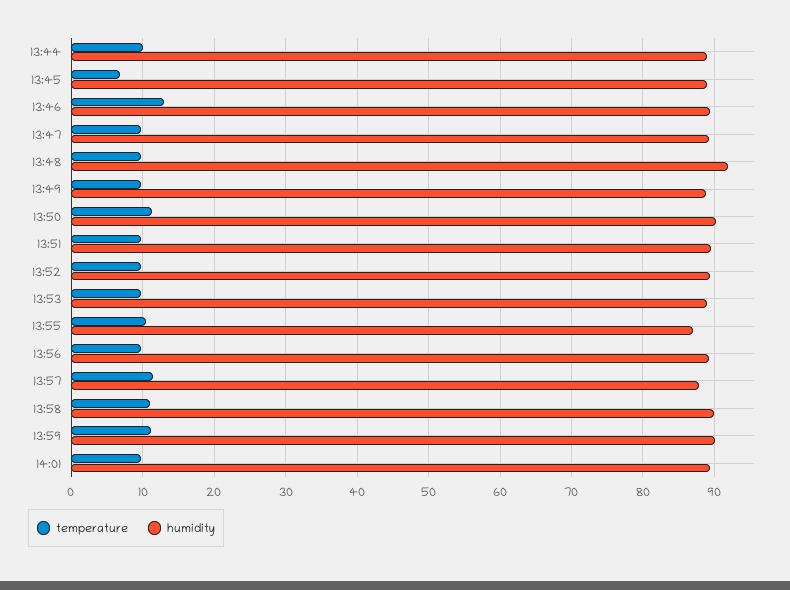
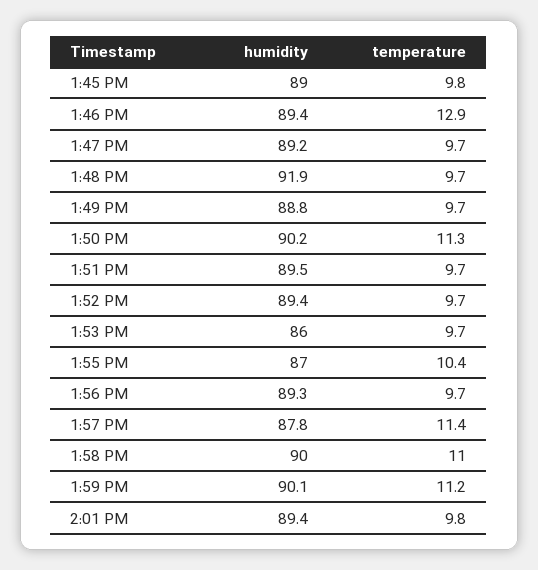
temperature, 13:44: 10 -> none
humidity, 13:44: 89 -> none
temperature, 13:45: 7 -> 9.8
humidity, 13:53: 89 -> 86

